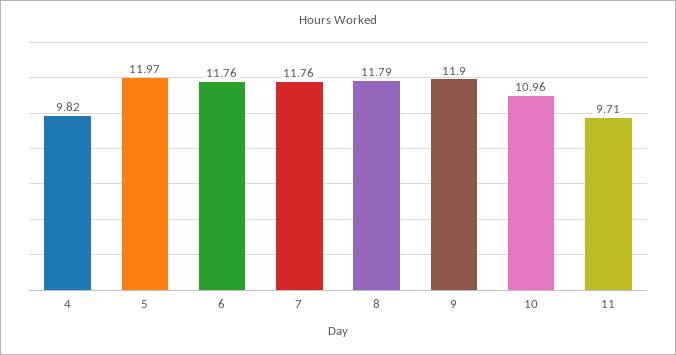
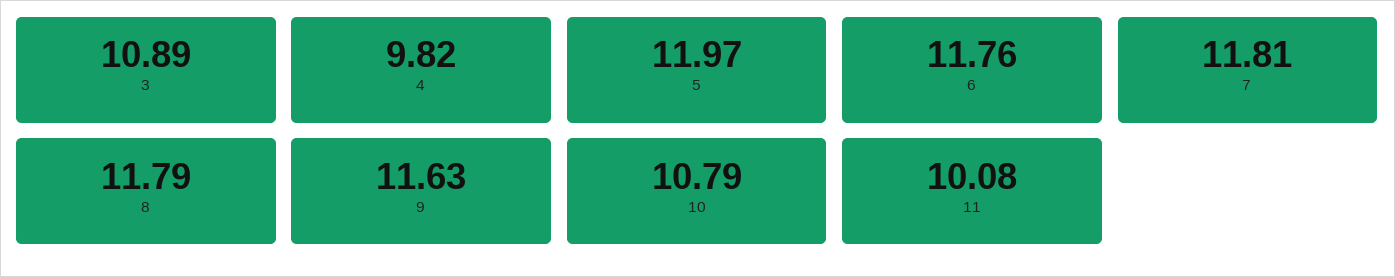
7: 11.76 -> 11.81
9: 11.9 -> 11.63
10: 10.96 -> 10.79
11: 9.71 -> 10.08
3: none -> 10.89

